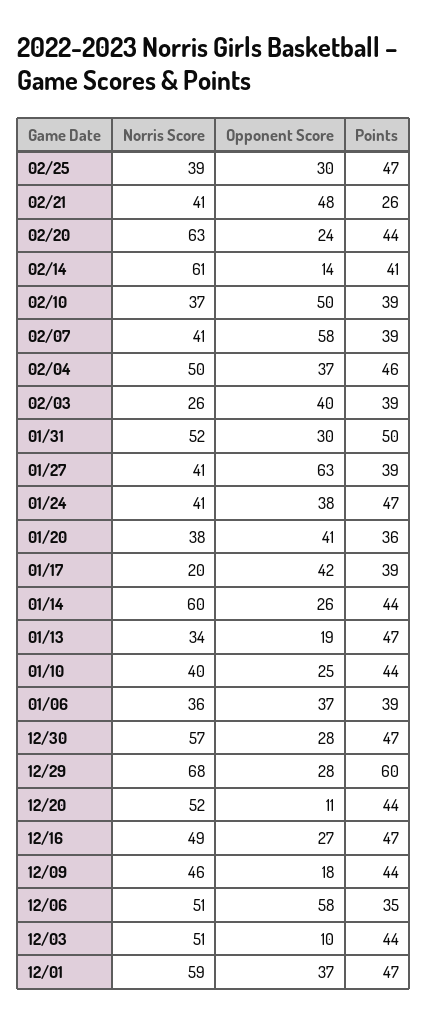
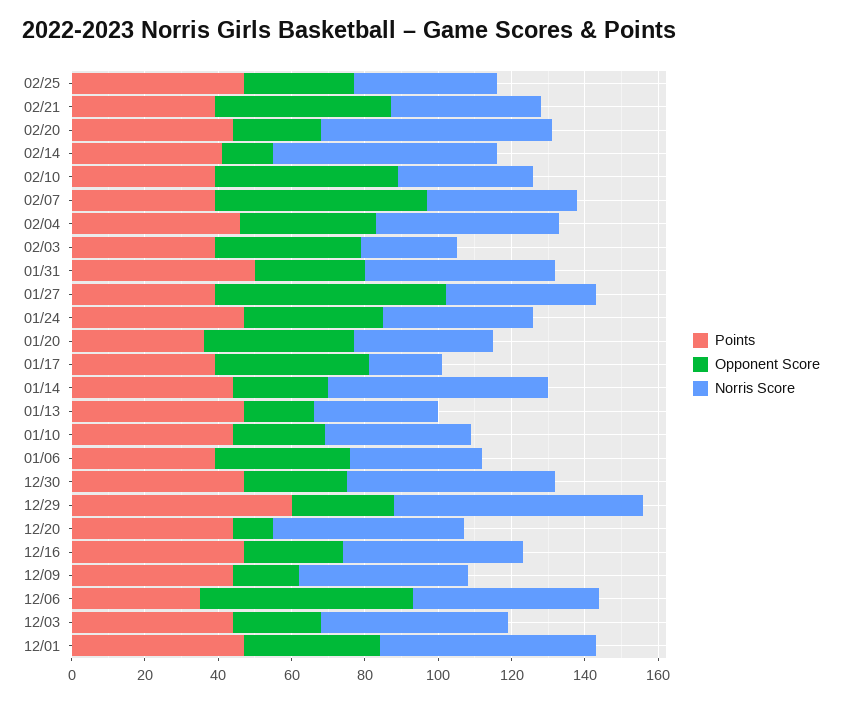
Points, 02/21: 26 -> 40
Opponent Score, 12/03: 10 -> 25

